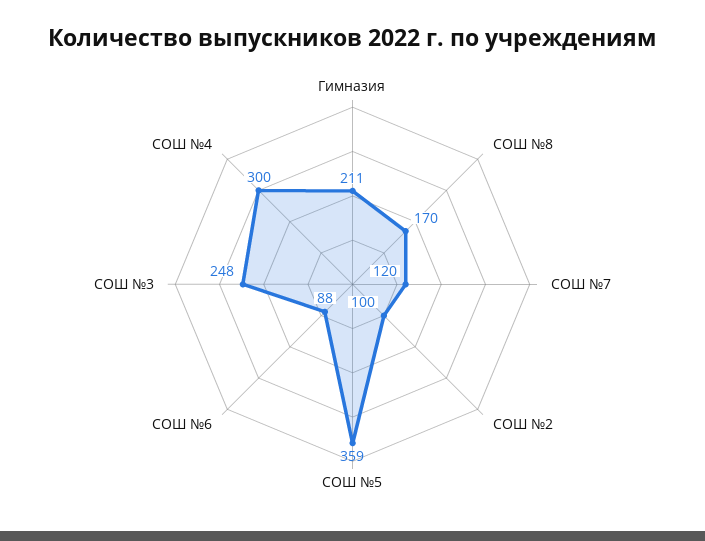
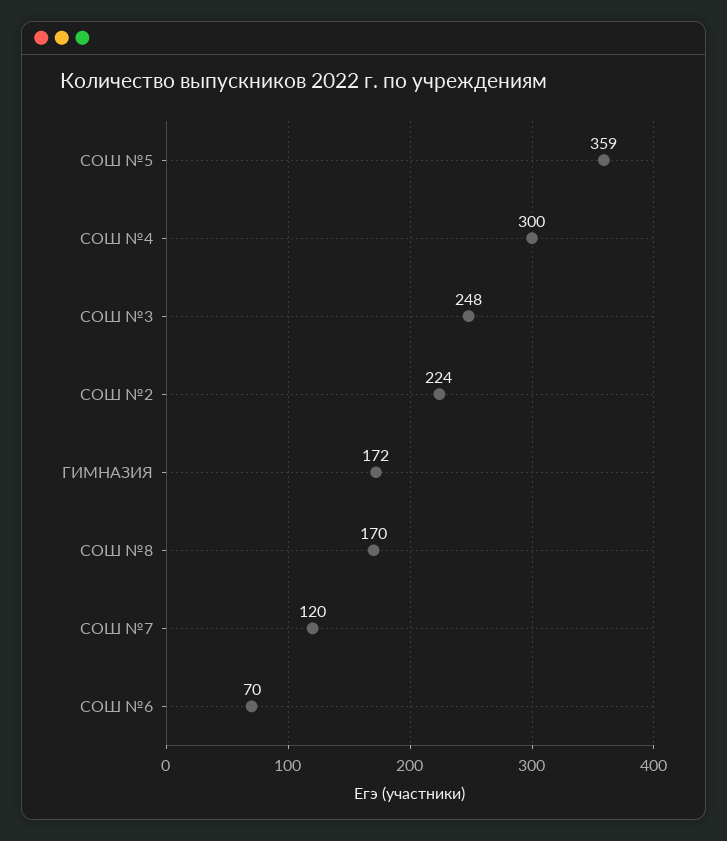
Гимназия: 211 -> 172
СОШ №2: 100 -> 224
СОШ №6: 88 -> 70

